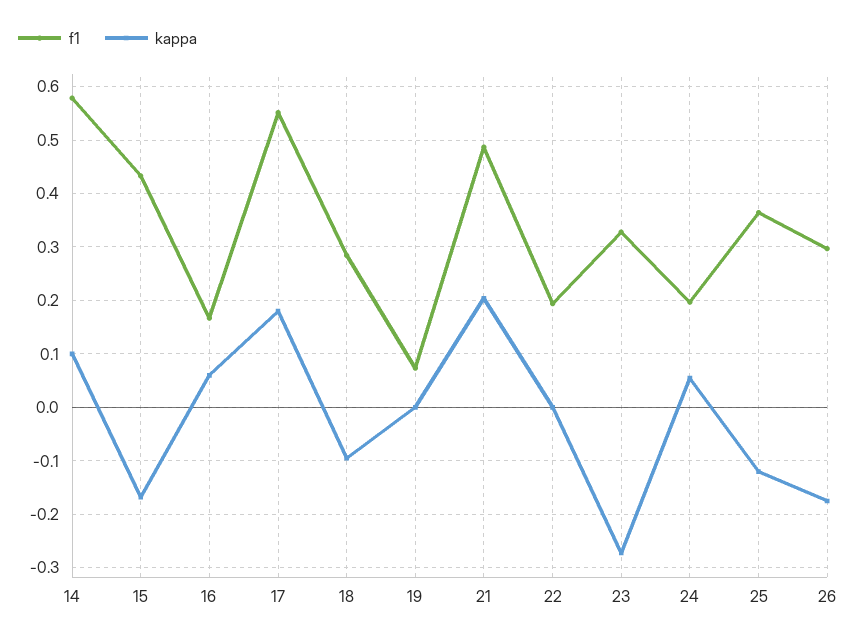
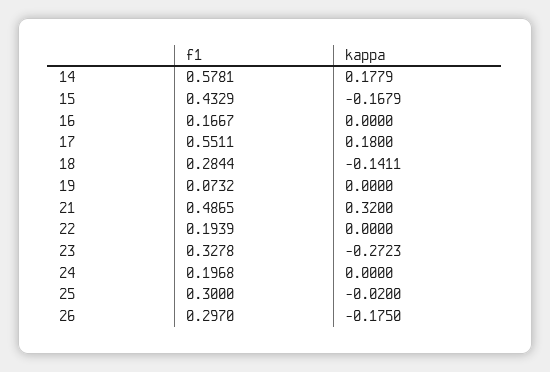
kappa, 14: 0.1 -> 0.1779
kappa, 16: 0.06 -> 0
kappa, 18: -0.1 -> -0.1411
kappa, 21: 0.2 -> 0.32
kappa, 24: 0.06 -> 0
f1, 25: 0.36 -> 0.3
kappa, 25: -0.12 -> -0.02

